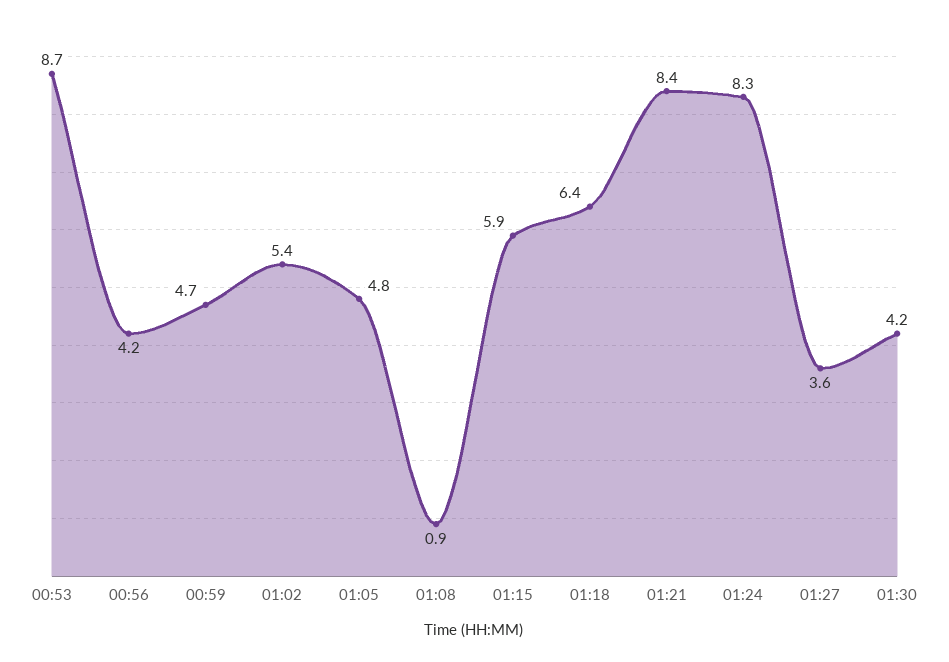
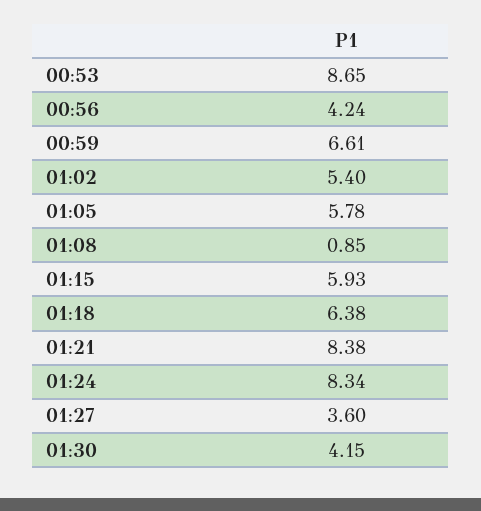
00:59: 4.7 -> 6.61
01:05: 4.8 -> 5.78

